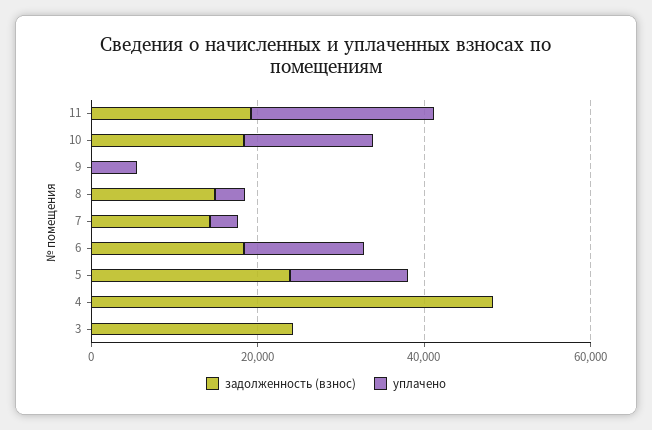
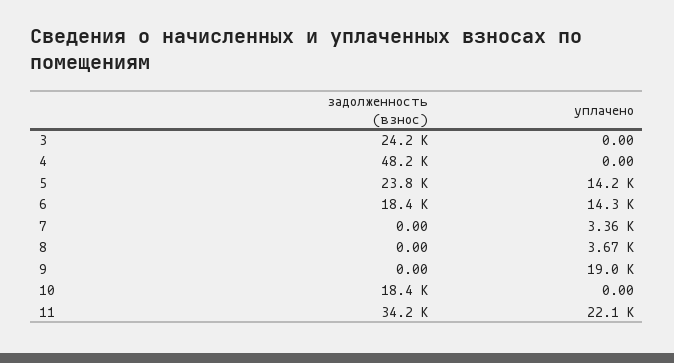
задолженность (взнос), 11: 20000 -> 34200
уплачено, 10: 15000 -> 0
уплачено, 9: 5000 -> 19000
задолженность (взнос), 8: 15000 -> 0
задолженность (взнос), 7: 15000 -> 0

